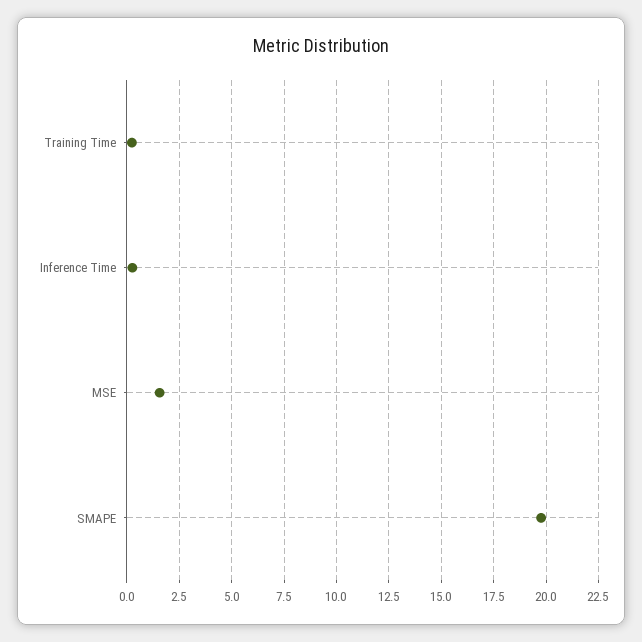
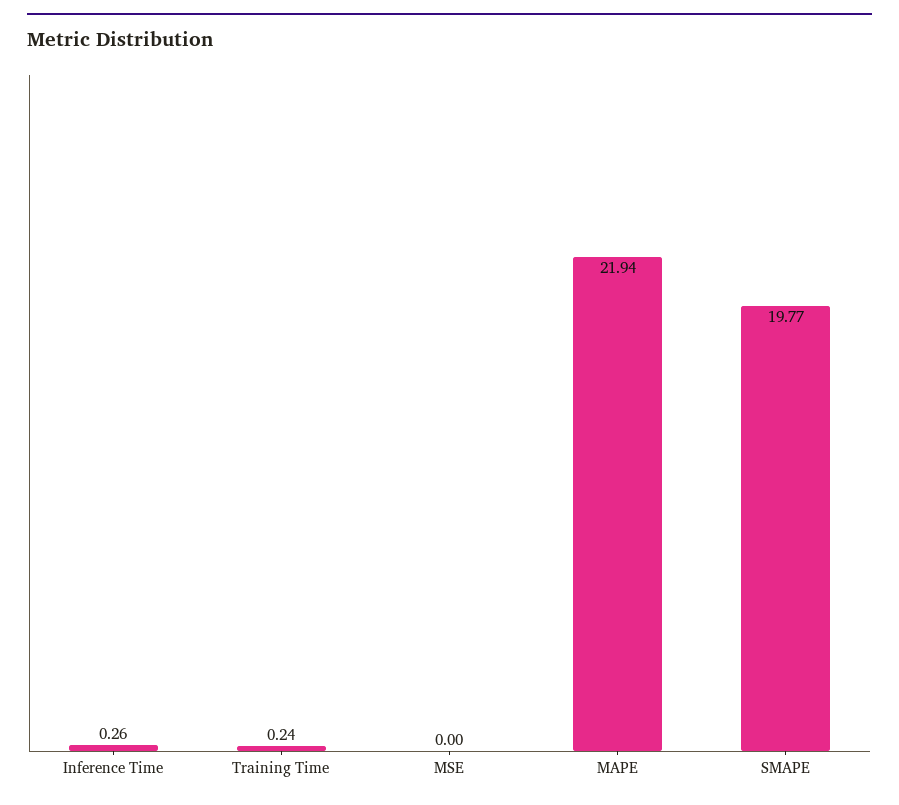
MSE: 1.5 -> 0
MAPE: none -> 21.94

